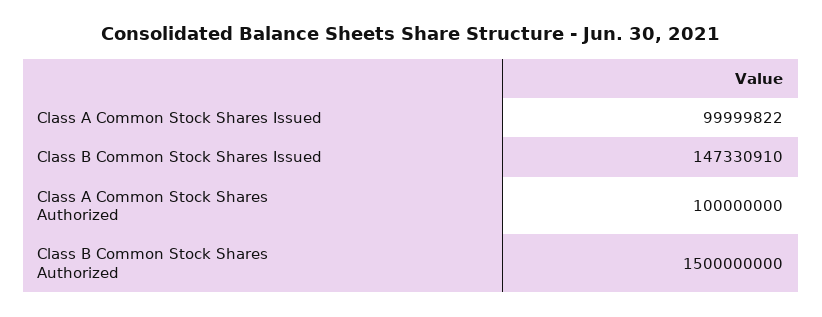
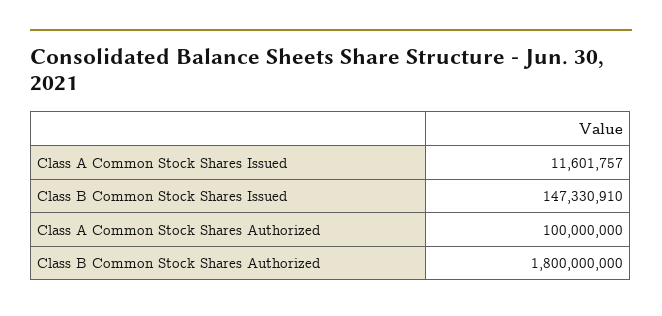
Class A Common Stock Shares Issued: 99999822 -> 11601757
Class B Common Stock Shares Authorized: 1500000000 -> 1800000000

